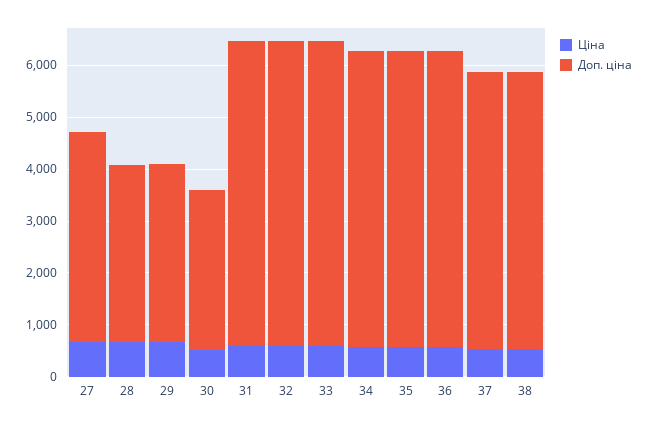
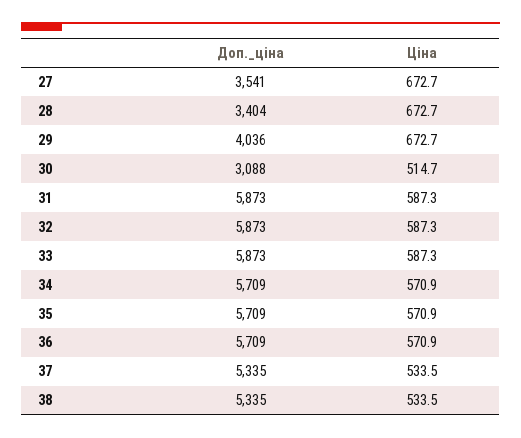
Доп. ціна, 27: 4000 -> 3541
Доп. ціна, 29: 3400 -> 4036

